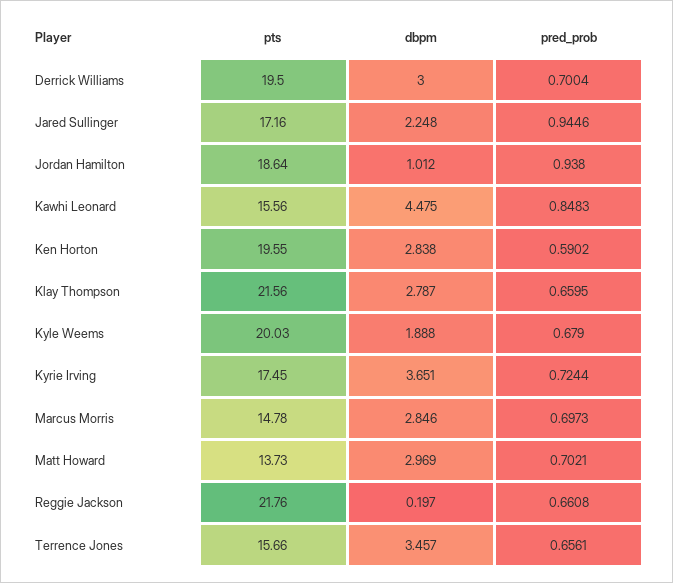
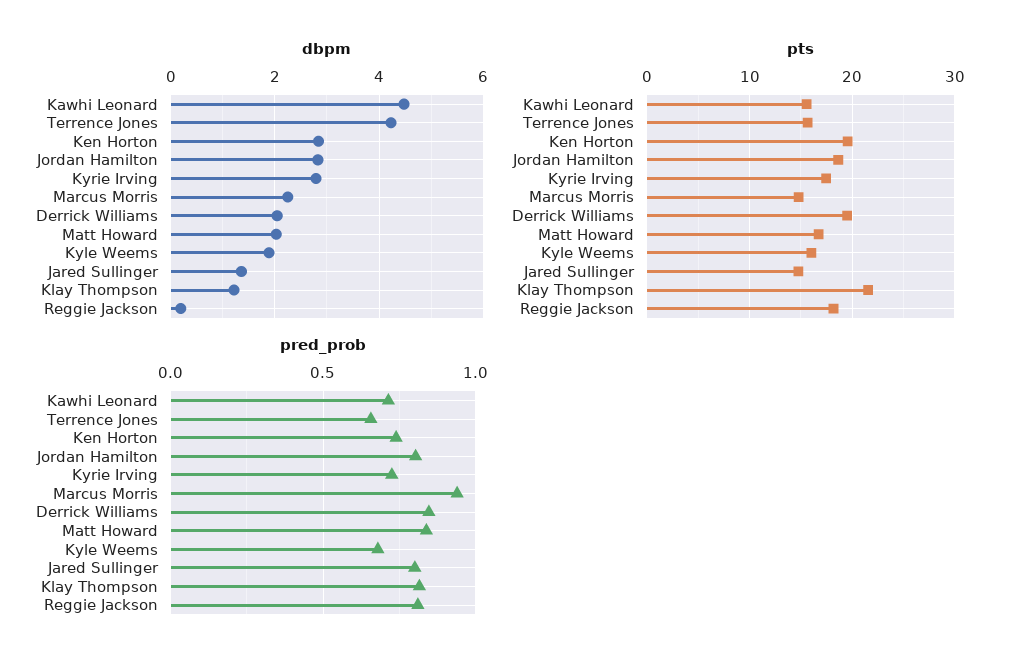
dbpm, Derrick Williams: 3 -> 2
pred_prob, Derrick Williams: 0.7004 -> 0.85
pts, Jared Sullinger: 17.16 -> 15
dbpm, Jared Sullinger: 2.248 -> 1.4
pred_prob, Jared Sullinger: 0.9446 -> 0.8
dbpm, Jordan Hamilton: 1.012 -> 2.8
pred_prob, Jordan Hamilton: 0.938 -> 0.8
pred_prob, Kawhi Leonard: 0.8483 -> 0.7
pred_prob, Ken Horton: 0.5902 -> 0.75
dbpm, Klay Thompson: 2.787 -> 1.2
pred_prob, Klay Thompson: 0.6595 -> 0.8
pts, Kyle Weems: 20.03 -> 16
dbpm, Kyrie Irving: 3.651 -> 2.8
dbpm, Marcus Morris: 2.846 -> 2.2
pred_prob, Marcus Morris: 0.6973 -> 0.95
pts, Matt Howard: 13.73 -> 17
dbpm, Matt Howard: 2.969 -> 2
pred_prob, Matt Howard: 0.7021 -> 0.85
pts, Reggie Jackson: 21.76 -> 18
pred_prob, Reggie Jackson: 0.6608 -> 0.8
dbpm, Terrence Jones: 3.457 -> 4.2

